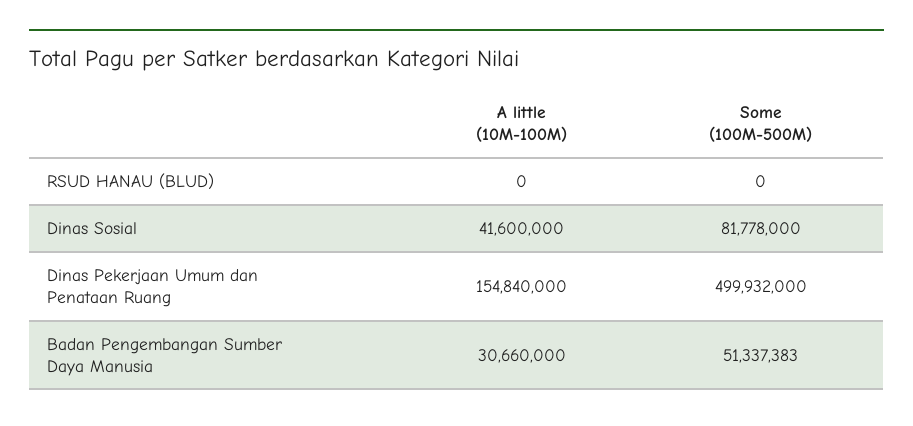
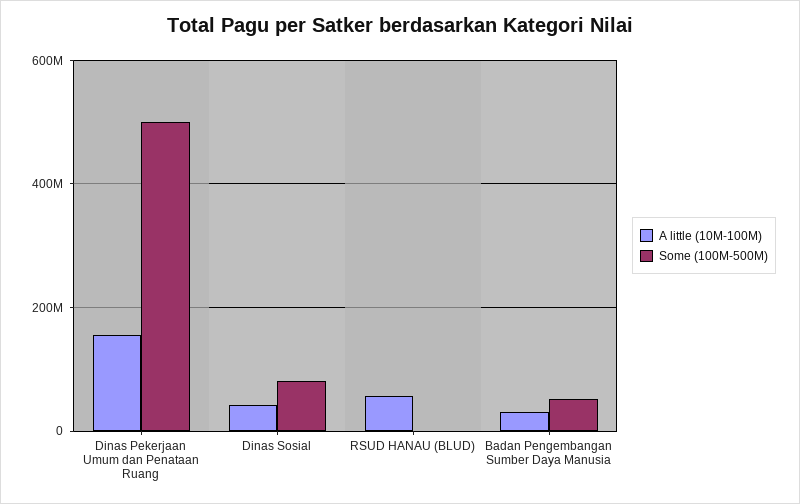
A little (10M-100M), RSUD HANAU (BLUD): 0 -> 60000000

